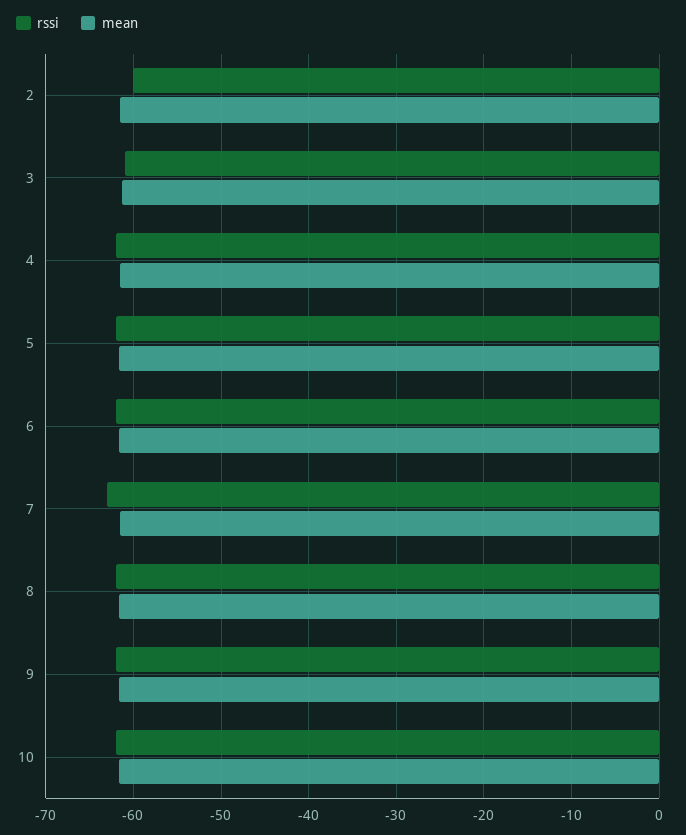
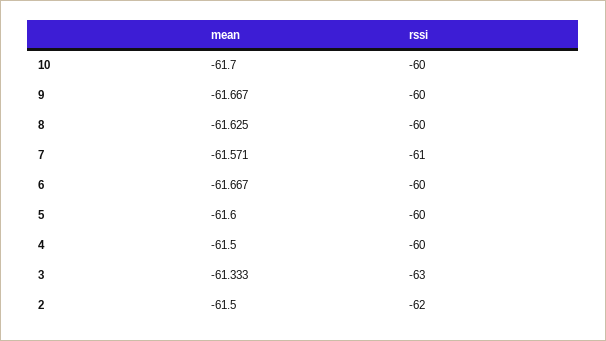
rssi, 2: -60 -> -62
rssi, 3: -61 -> -63
rssi, 4: -62 -> -60
rssi, 5: -62 -> -60
rssi, 6: -62 -> -60
rssi, 7: -63 -> -61
rssi, 8: -62 -> -60
rssi, 9: -62 -> -60
rssi, 10: -62 -> -60

